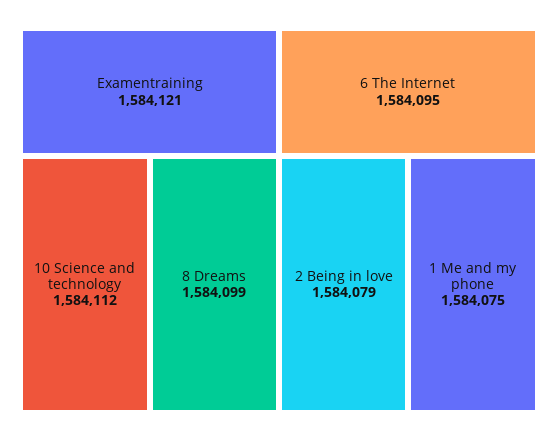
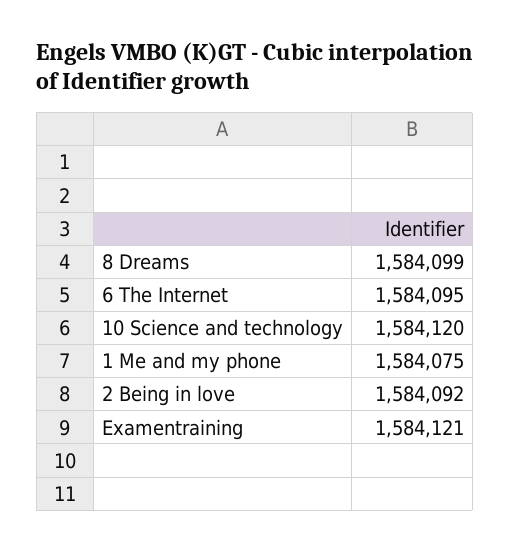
10 Science and technology: 1584112 -> 1584120
2 Being in love: 1584079 -> 1584092

